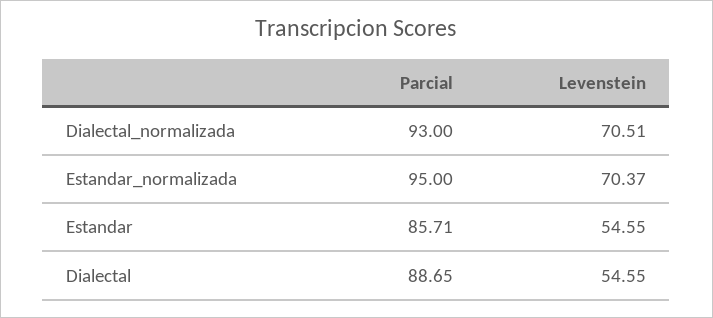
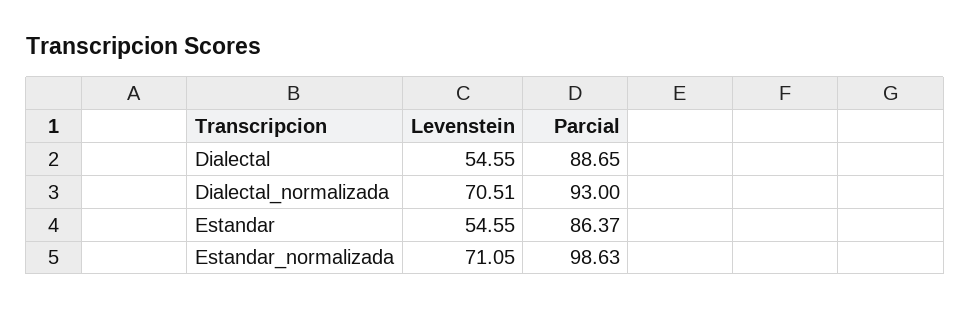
Parcial, Estandar_normalizada: 95 -> 98.63
Levenstein, Estandar_normalizada: 70.37 -> 71.05
Parcial, Estandar: 85.71 -> 86.37

